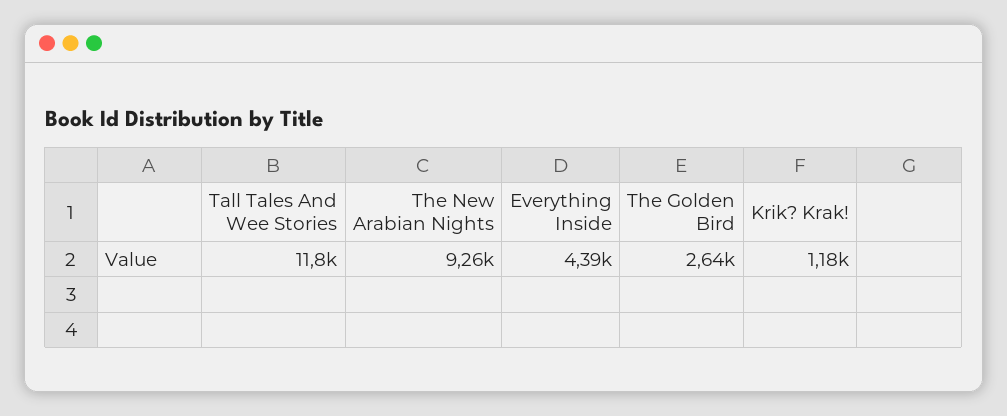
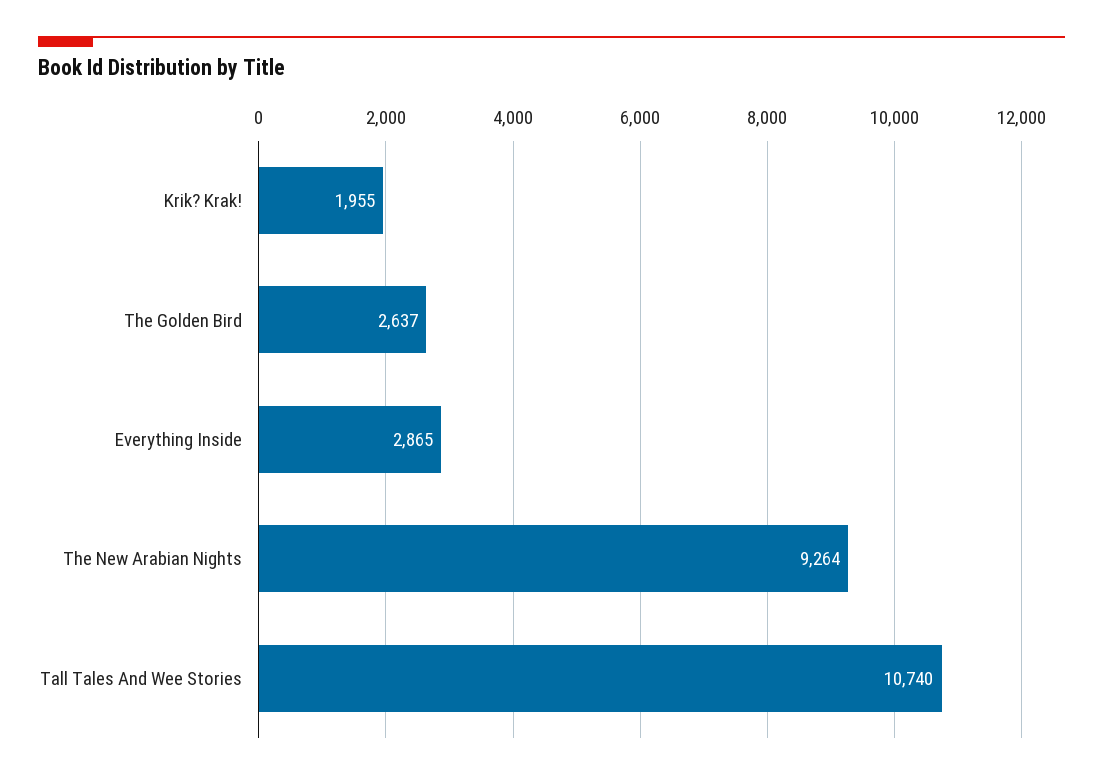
Tall Tales And Wee Stories: 11800 -> 10740
Everything Inside: 4390 -> 2865
Krik? Krak!: 1180 -> 1955

